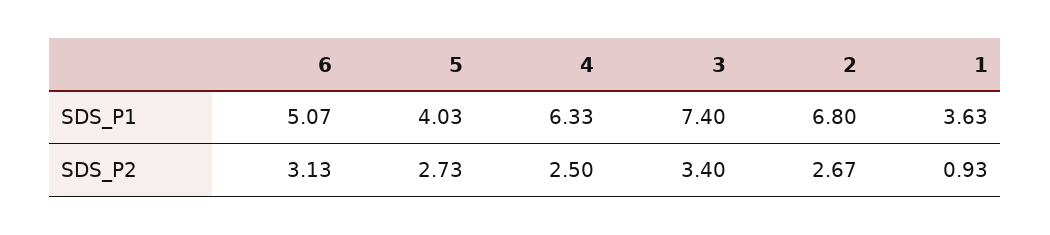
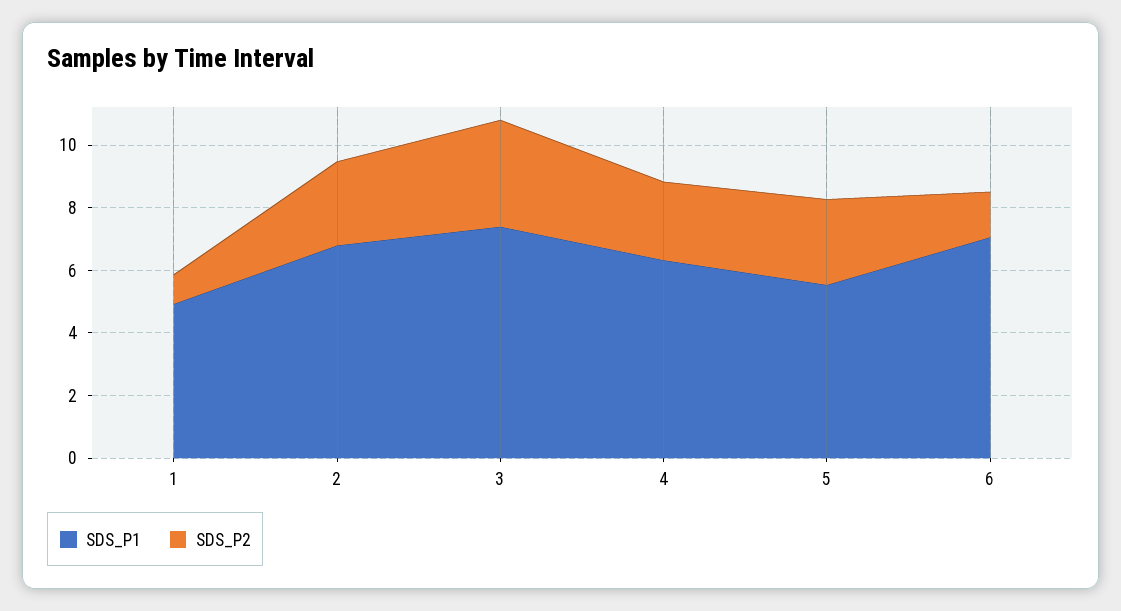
SDS_P1, 6: 5.07 -> 7
SDS_P1, 5: 4.03 -> 5.5
SDS_P1, 1: 3.63 -> 5
SDS_P2, 6: 3.13 -> 1.5

